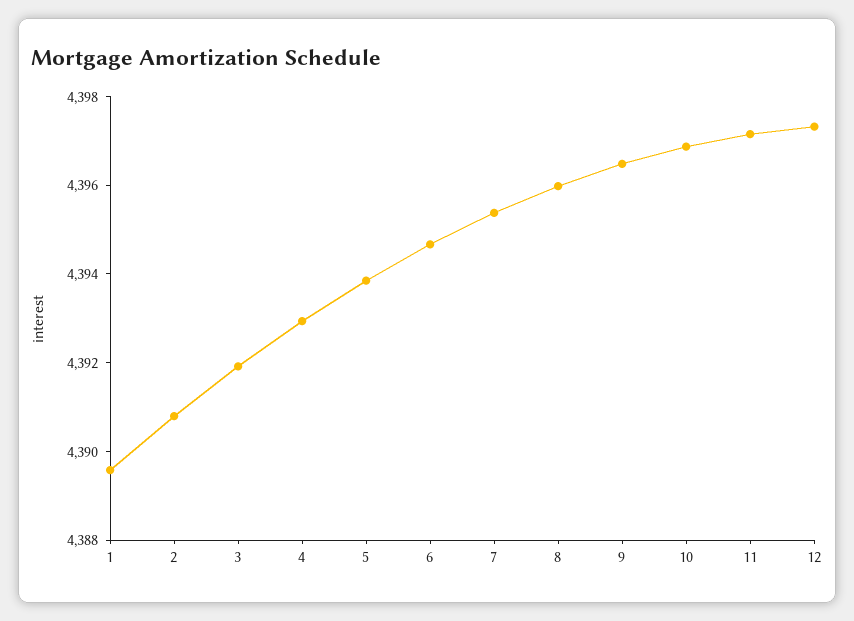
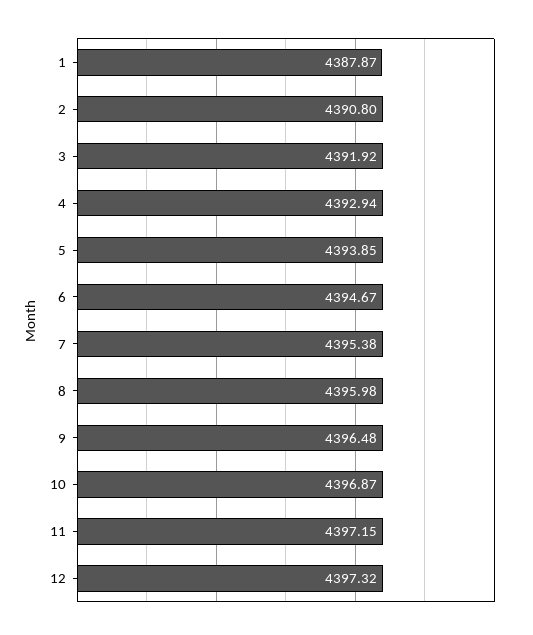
1: 4389.5 -> 4387.87

